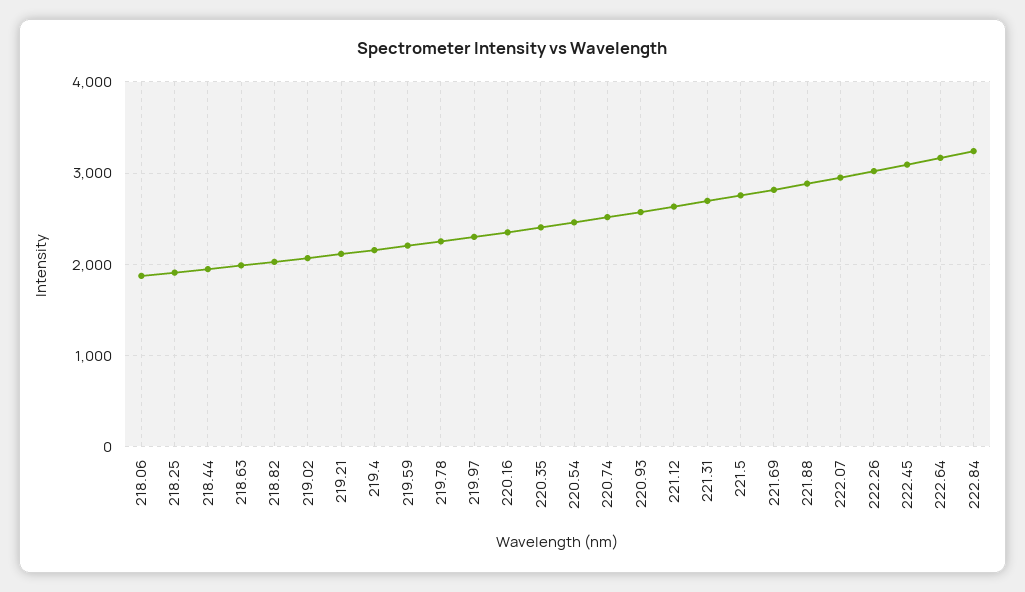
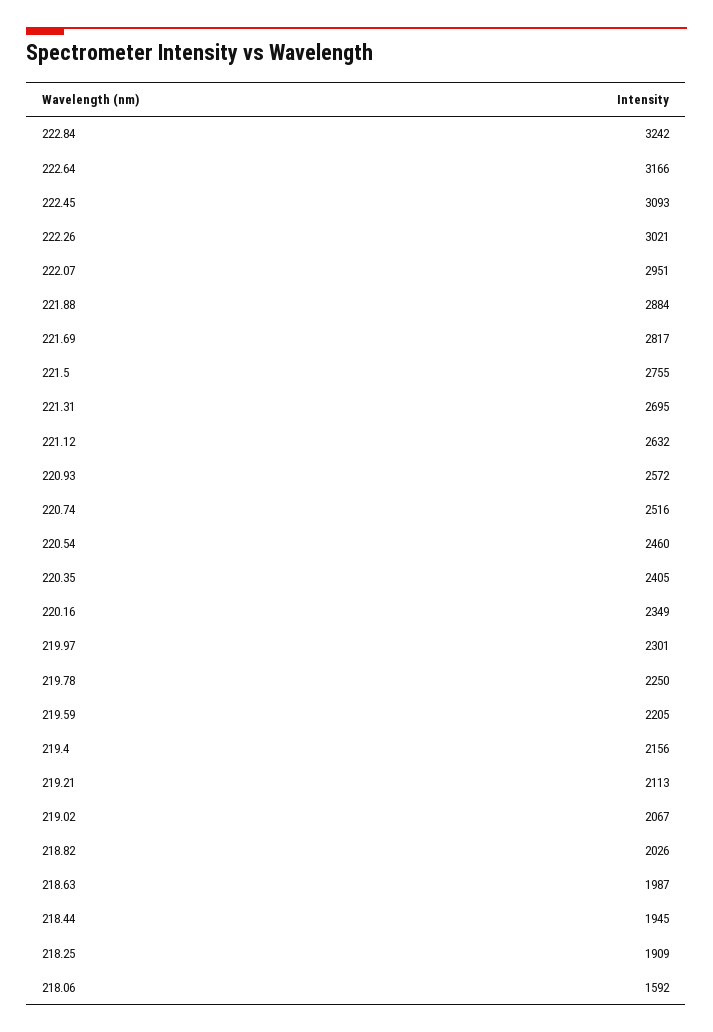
218.06: 1900 -> 1592

